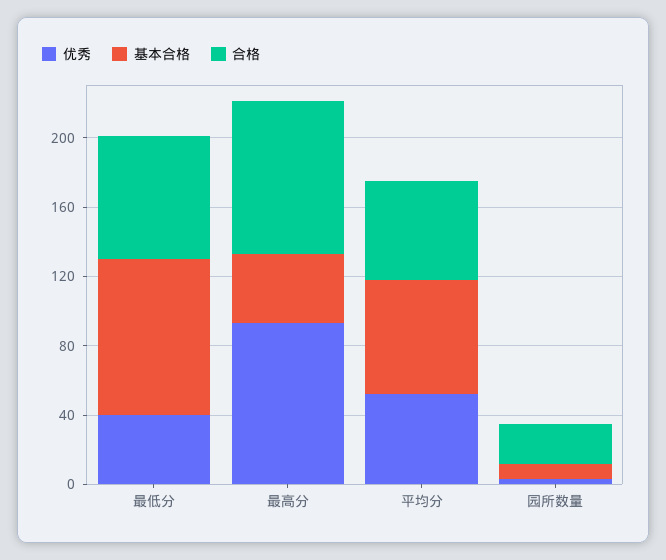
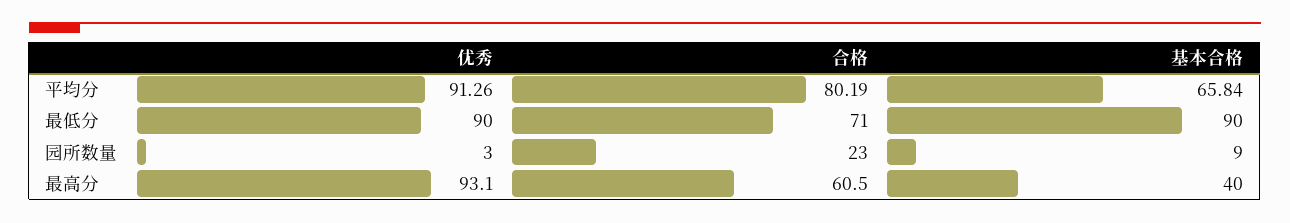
优秀, 最低分: 40 -> 90
合格, 最高分: 90 -> 60.5
优秀, 平均分: 50 -> 91.26
合格, 平均分: 60 -> 80.19

